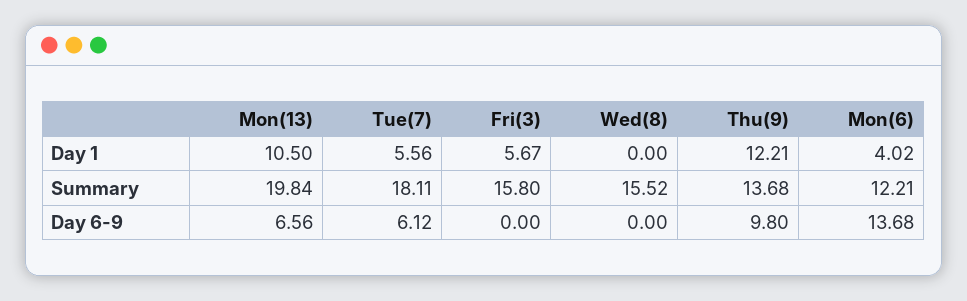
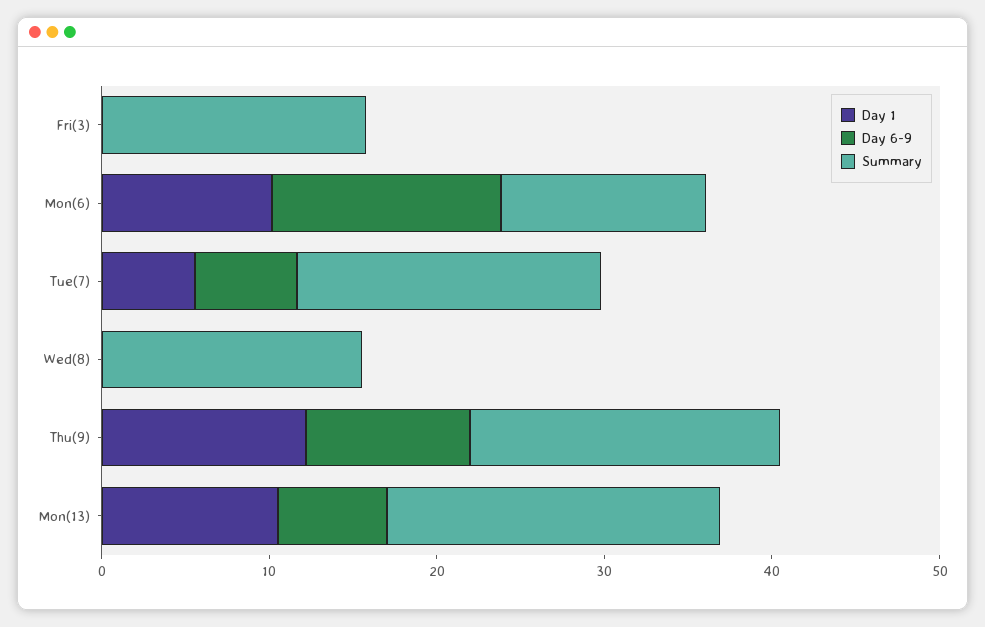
Day 1, Fri(3): 5.67 -> 0
Day 1, Mon(6): 4.02 -> 10
Summary, Thu(9): 13.68 -> 18

